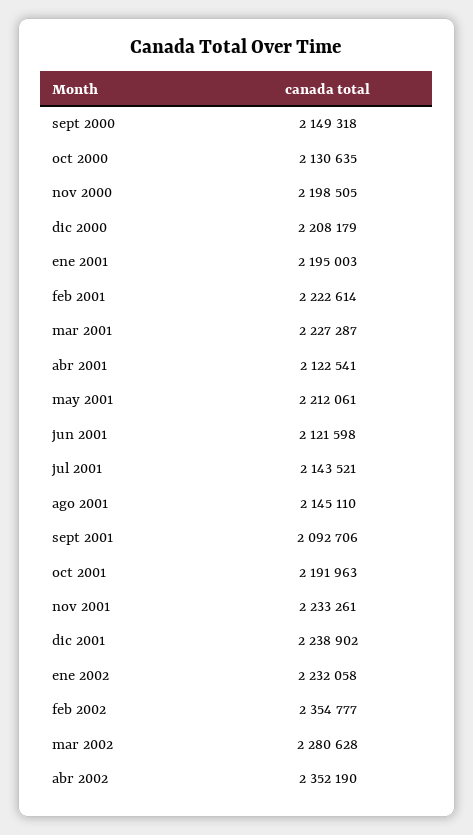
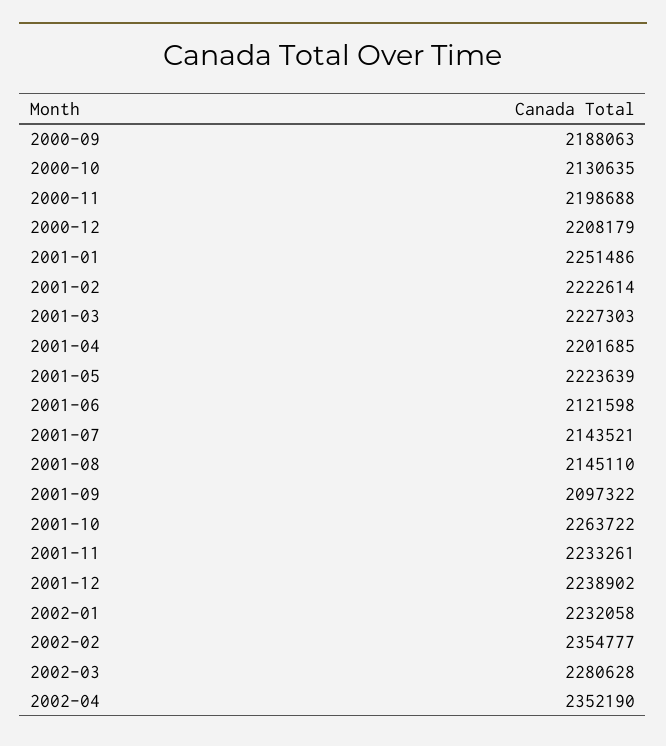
sept 2000: 2149318 -> 2188063
nov 2000: 2198505 -> 2198688
ene 2001: 2195003 -> 2251486
mar 2001: 2227287 -> 2227303
abr 2001: 2122541 -> 2201685
may 2001: 2212061 -> 2223639
sept 2001: 2092706 -> 2097322
oct 2001: 2191963 -> 2263722

